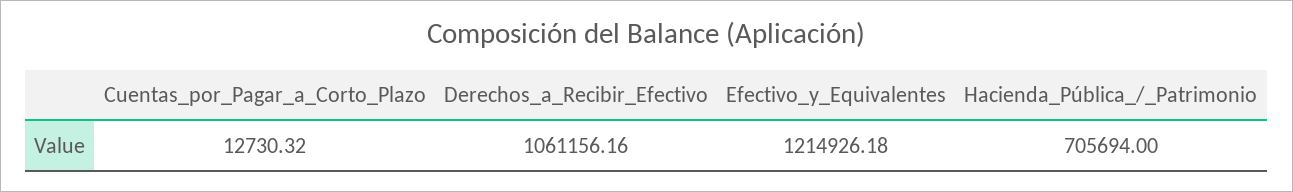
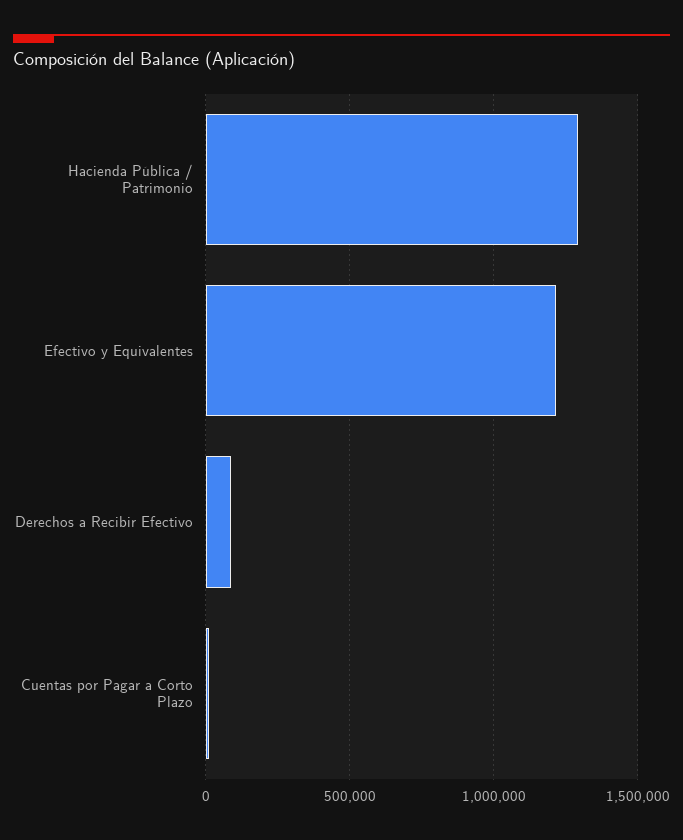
Derechos_a_Recibir_Efectivo: 1061156.16 -> 100000
Hacienda_Pública_/_Patrimonio: 705694 -> 1300000

